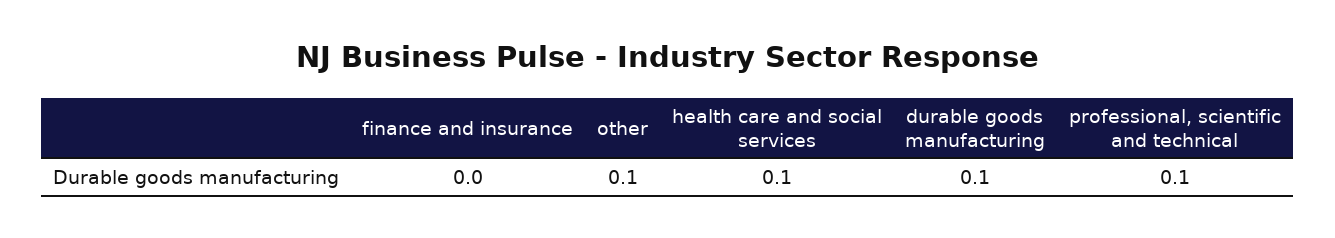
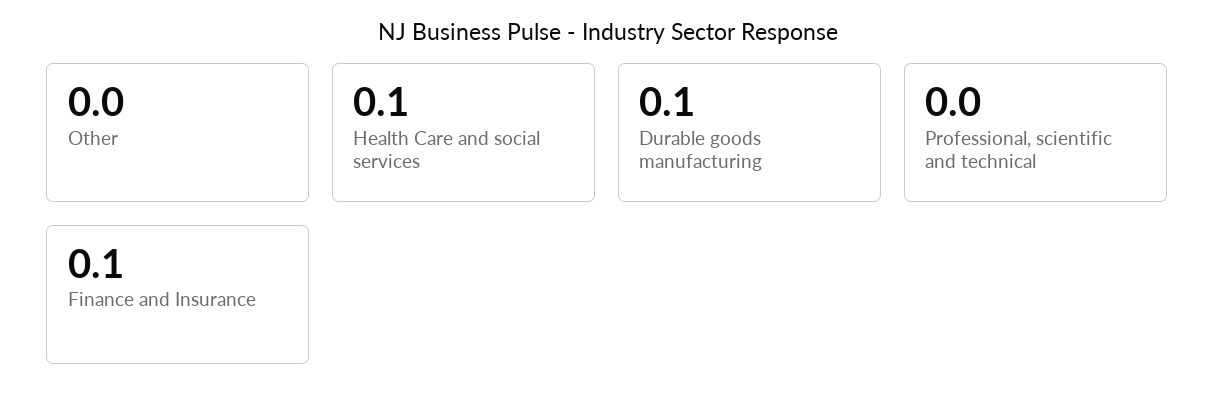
finance and insurance: 0 -> 0.1
other: 0.1 -> 0
professional, scientific and technical: 0.1 -> 0

